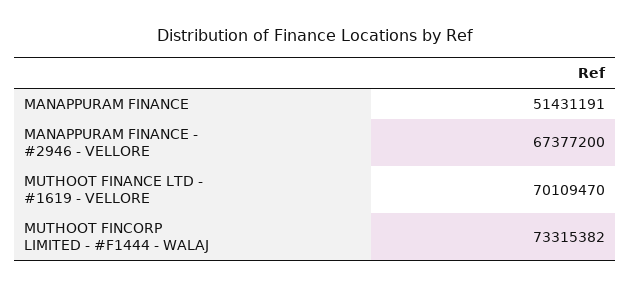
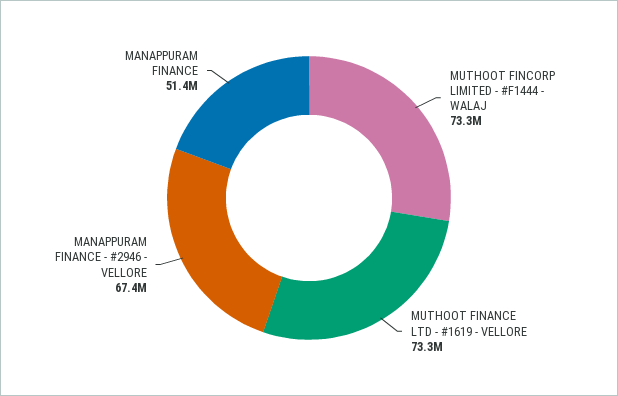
MUTHOOT FINANCE LTD - #1619 - VELLORE: 70109470 -> 73300000

